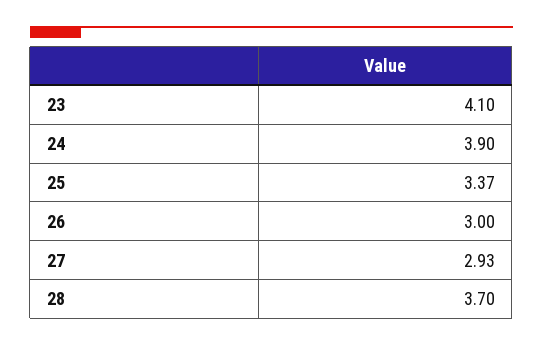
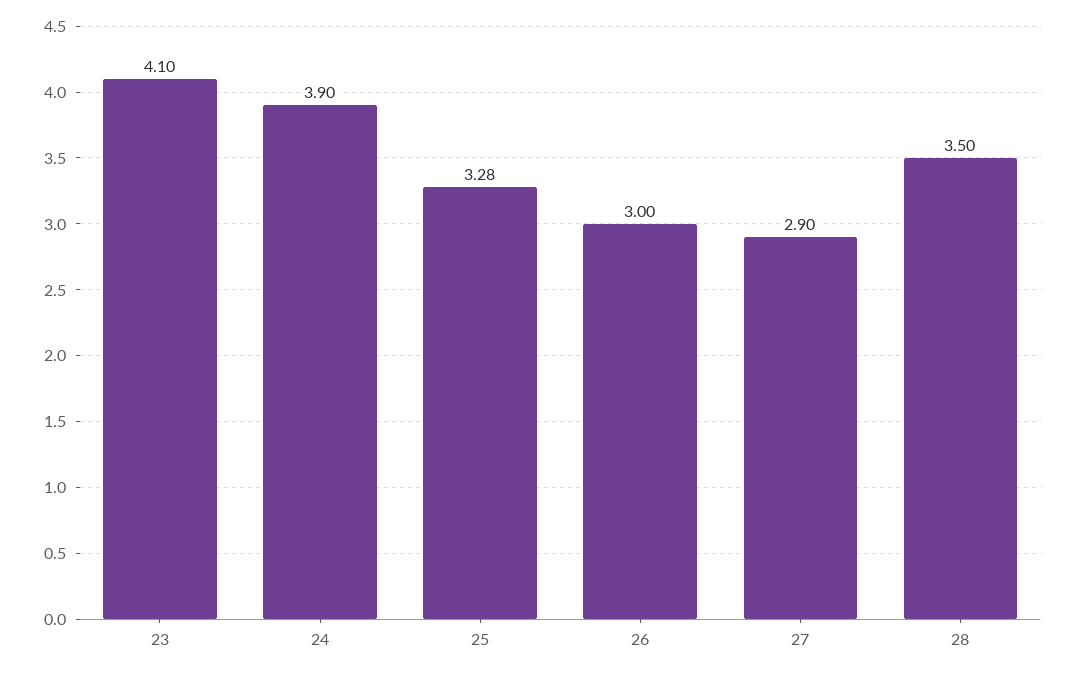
25: 3.37 -> 3.28
27: 2.93 -> 2.9
28: 3.7 -> 3.5

